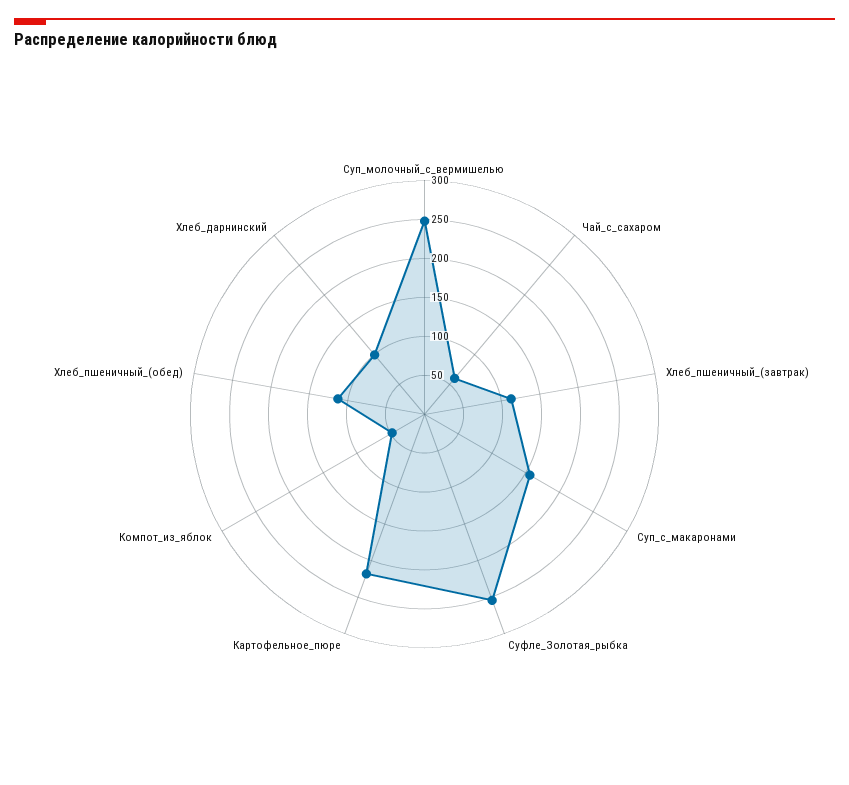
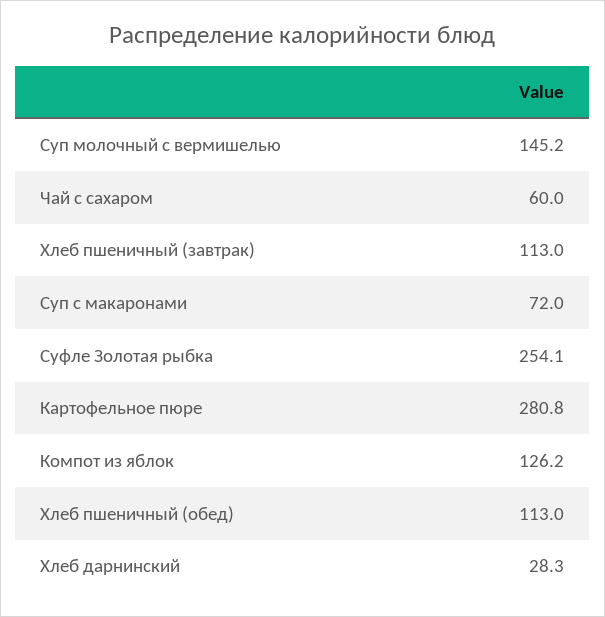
Суп_молочный_с_вермишелью: 250 -> 145.2
Суп_с_макаронами: 150 -> 72
Картофельное_пюре: 225 -> 280.8
Компот_из_яблок: 50 -> 126.2
Хлеб_дарнинский: 100 -> 28.3

